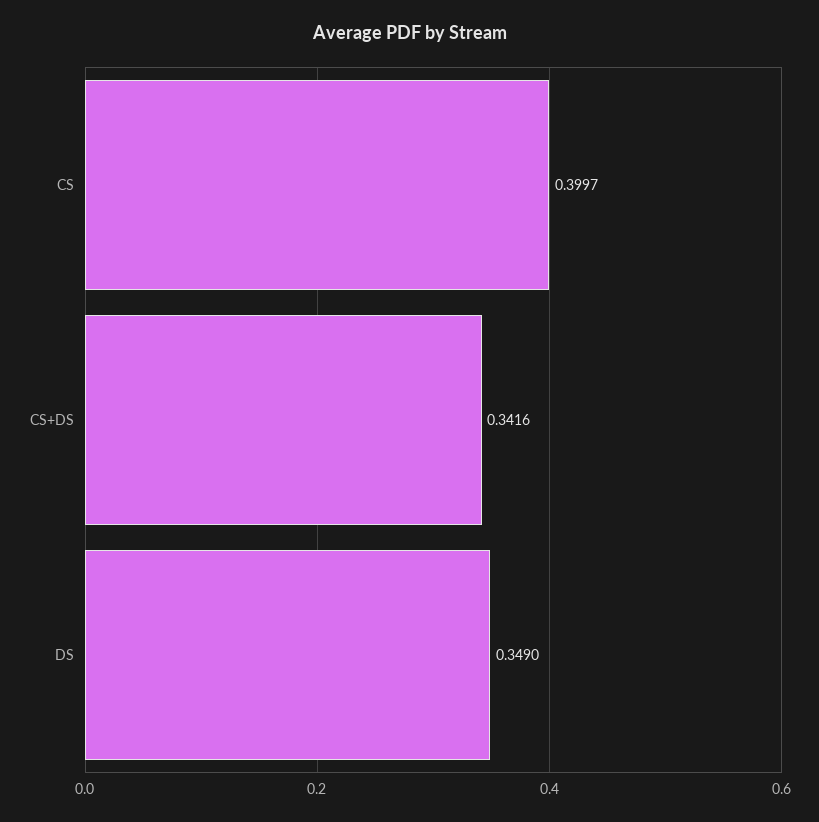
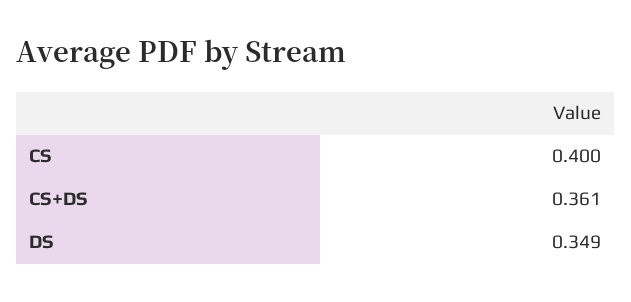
CS+DS: 0.3416 -> 0.361

